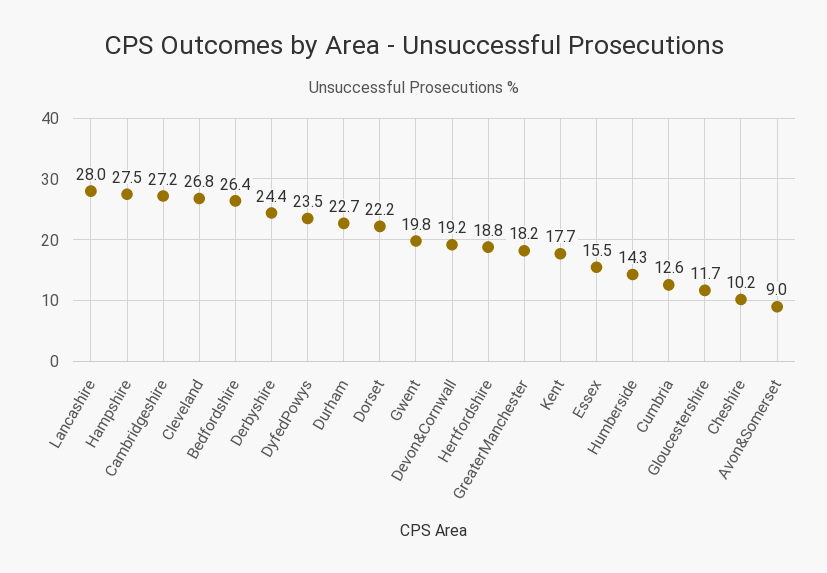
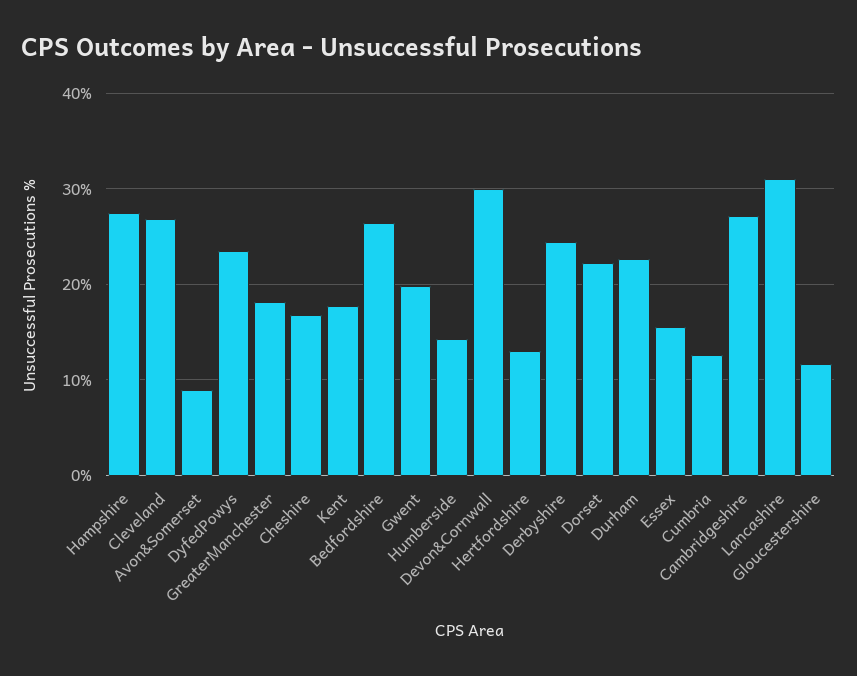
Lancashire: 28 -> 31
Devon&Cornwall: 19.2 -> 30
Hertfordshire: 18.8 -> 13
Cheshire: 10.2 -> 17

